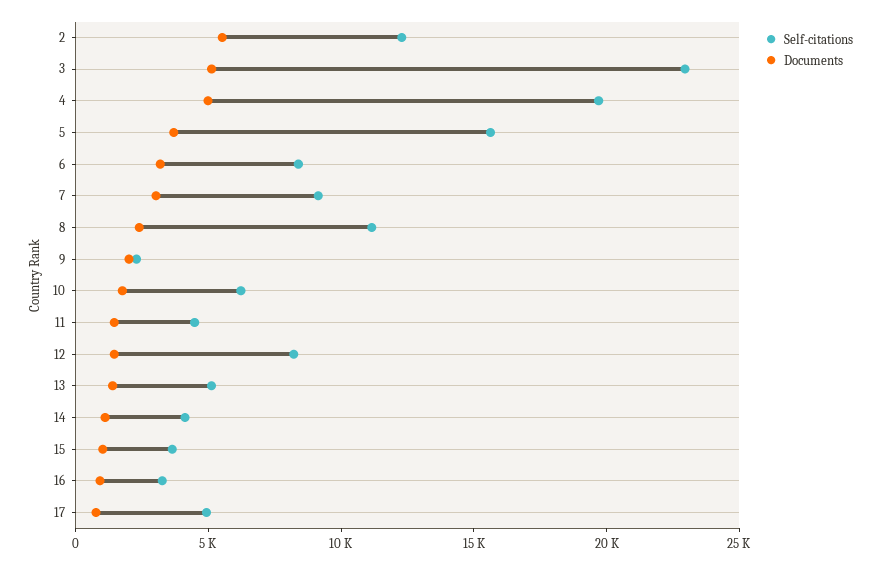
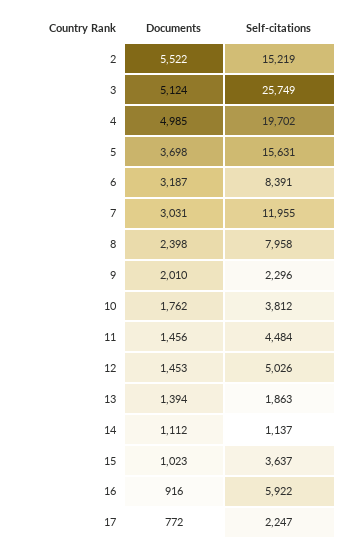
Self-citations, 2: 12000 -> 15219
Self-citations, 3: 23000 -> 25749
Self-citations, 7: 9000 -> 11955
Self-citations, 8: 11000 -> 7958
Self-citations, 10: 6000 -> 3812
Self-citations, 12: 8000 -> 5026
Self-citations, 13: 5000 -> 1863
Self-citations, 14: 4000 -> 1137
Self-citations, 16: 3000 -> 5922
Self-citations, 17: 5000 -> 2247

